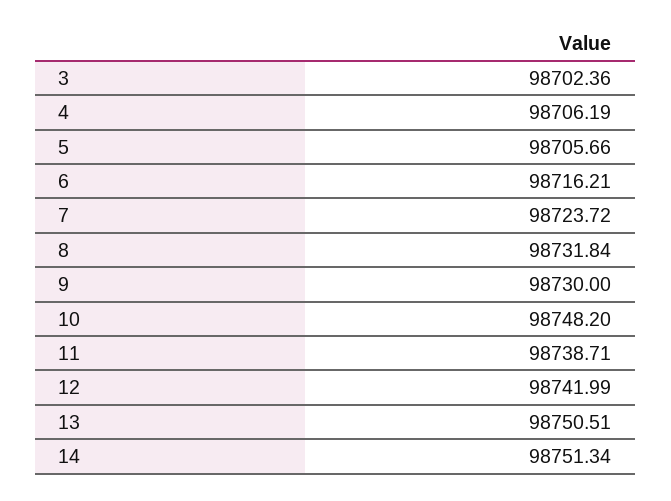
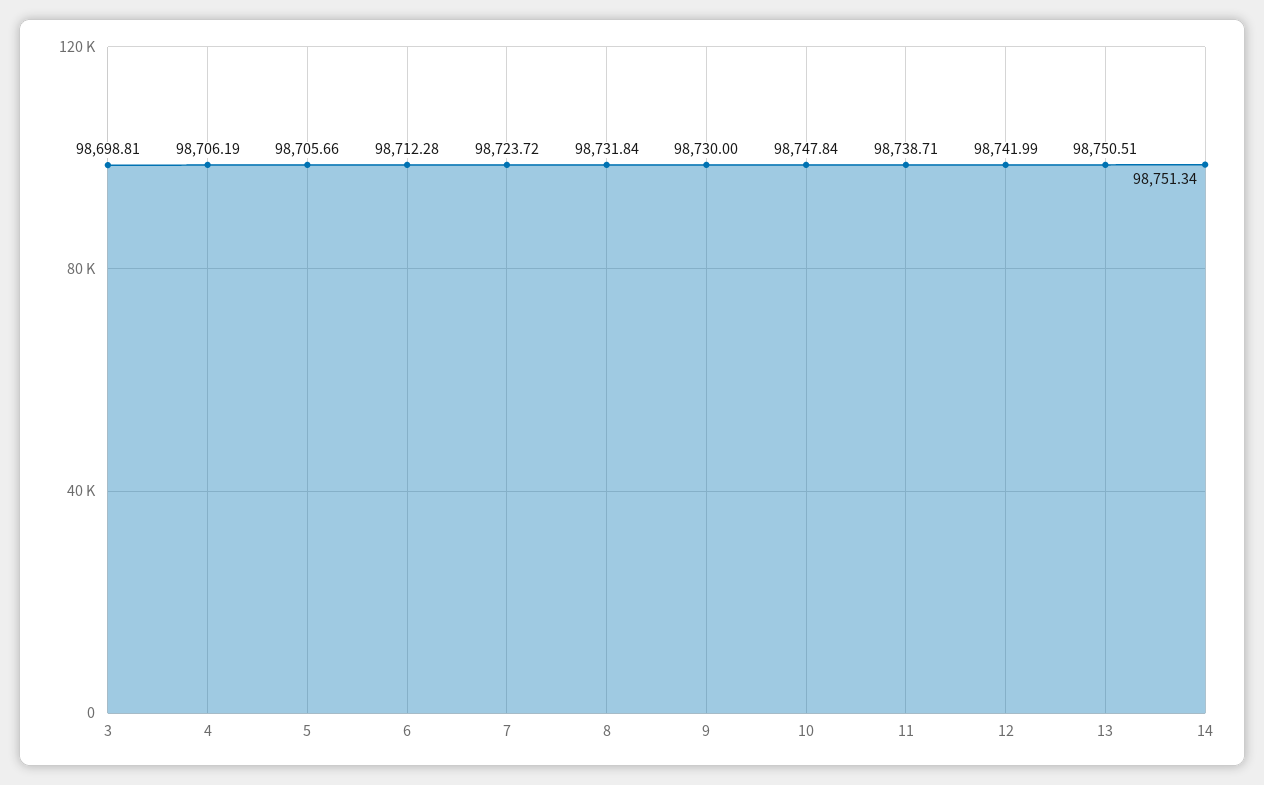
3: 98702.36 -> 98698.81
6: 98716.21 -> 98712.28
10: 98748.2 -> 98747.84

